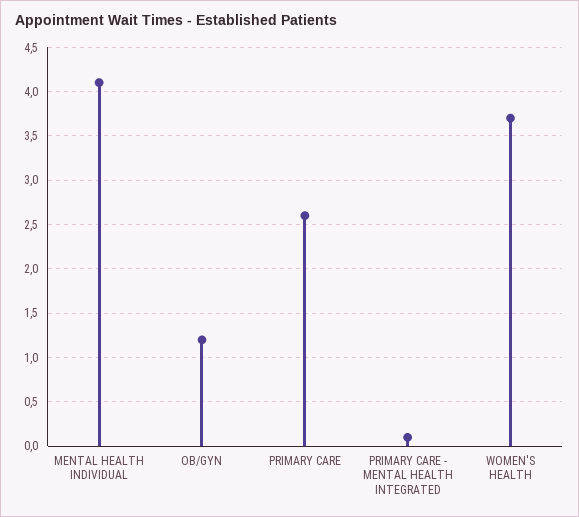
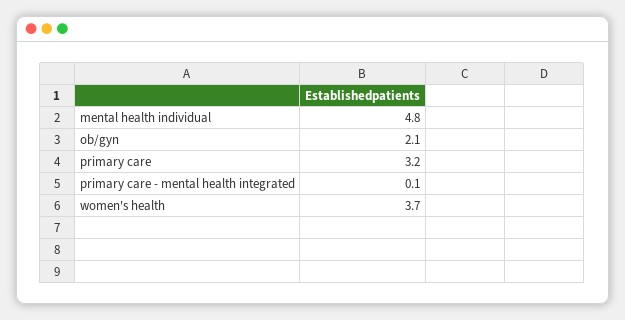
MENTAL HEALTH INDIVIDUAL: 4.1 -> 4.8
OB/GYN: 1.2 -> 2.1
PRIMARY CARE: 2.6 -> 3.2

